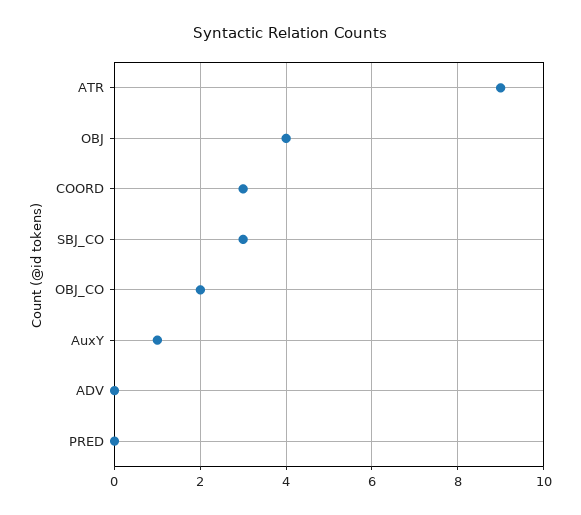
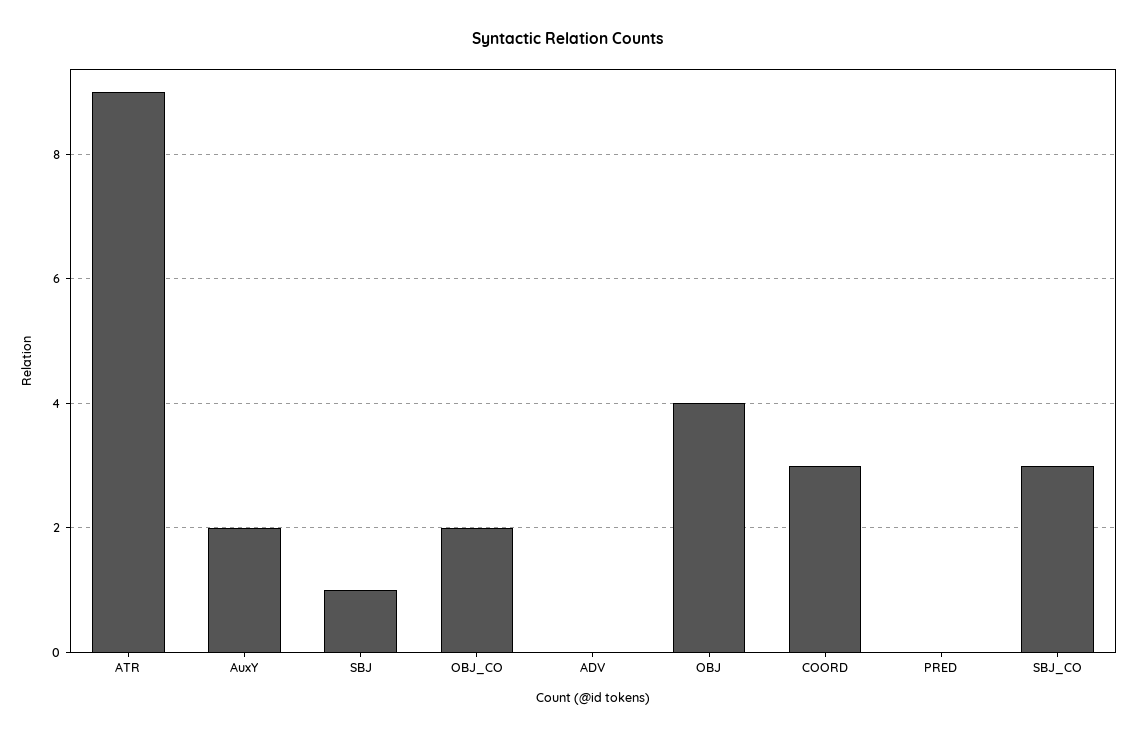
AuxY: 1 -> 2
SBJ: none -> 1

